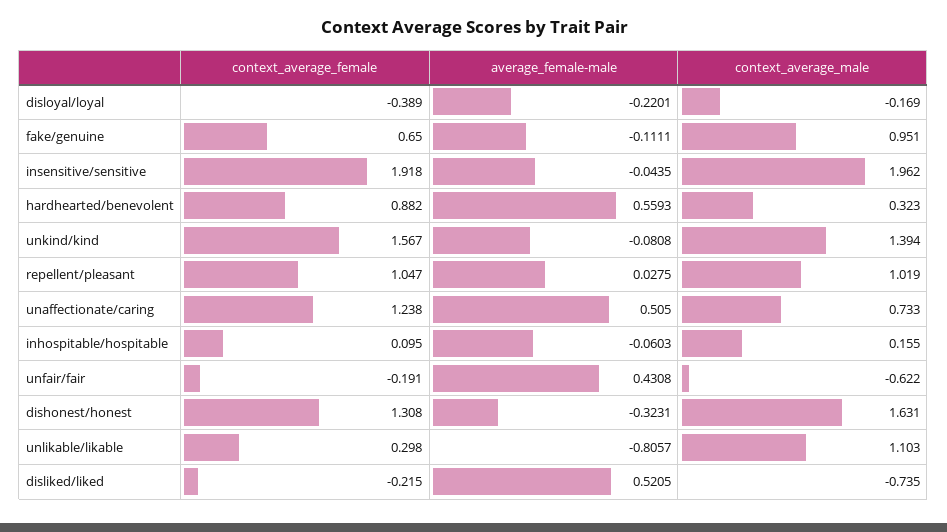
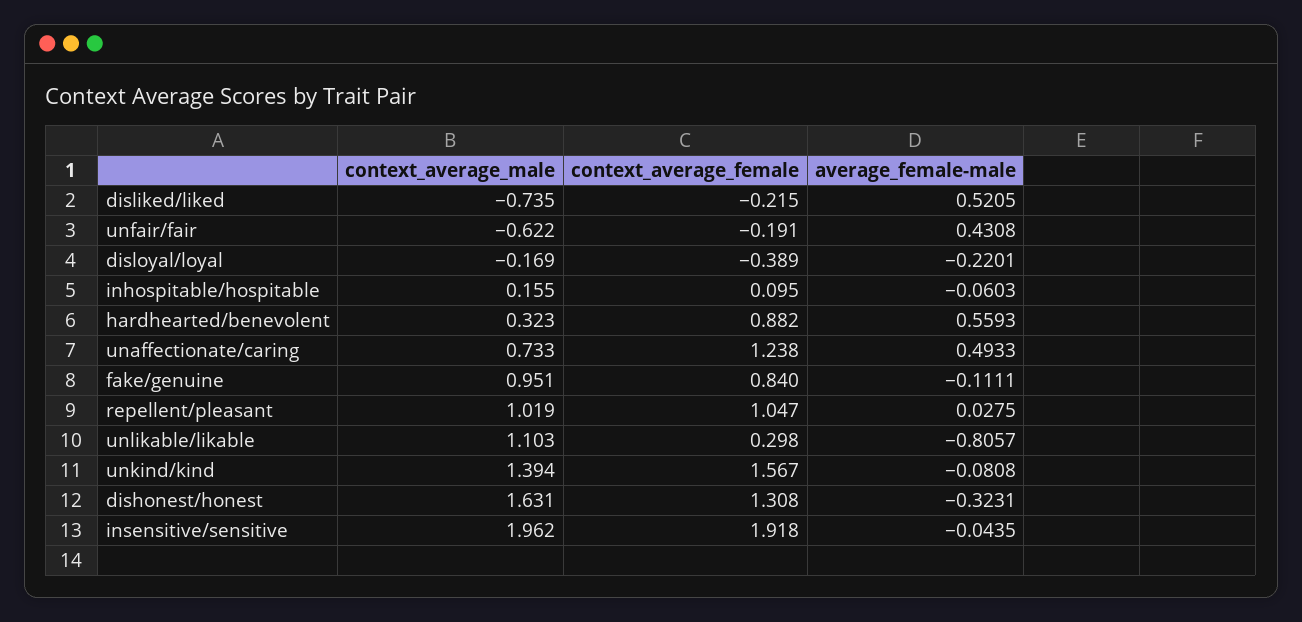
context_average_female, fake/genuine: 0.65 -> 0.84
average_female-male, unaffectionate/caring: 0.505 -> 0.4933

